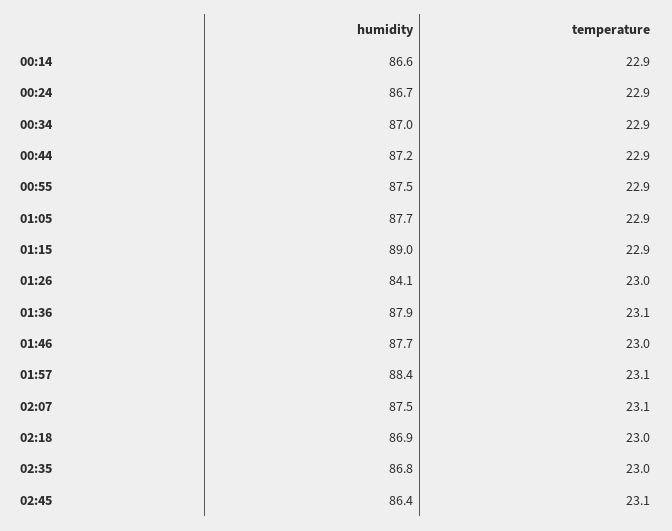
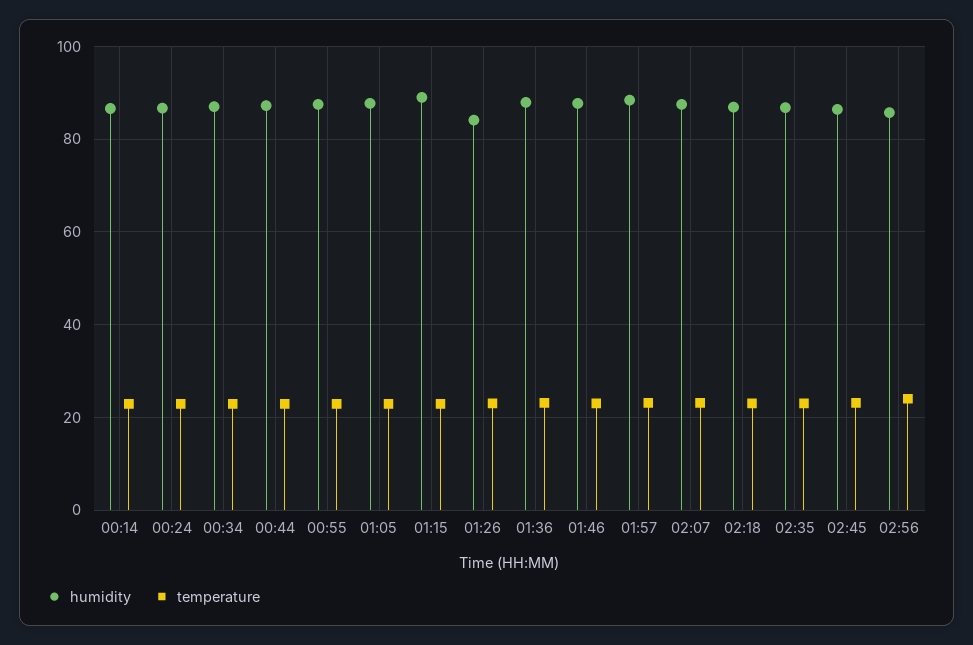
humidity, 02:56: none -> 86
temperature, 02:56: none -> 24

